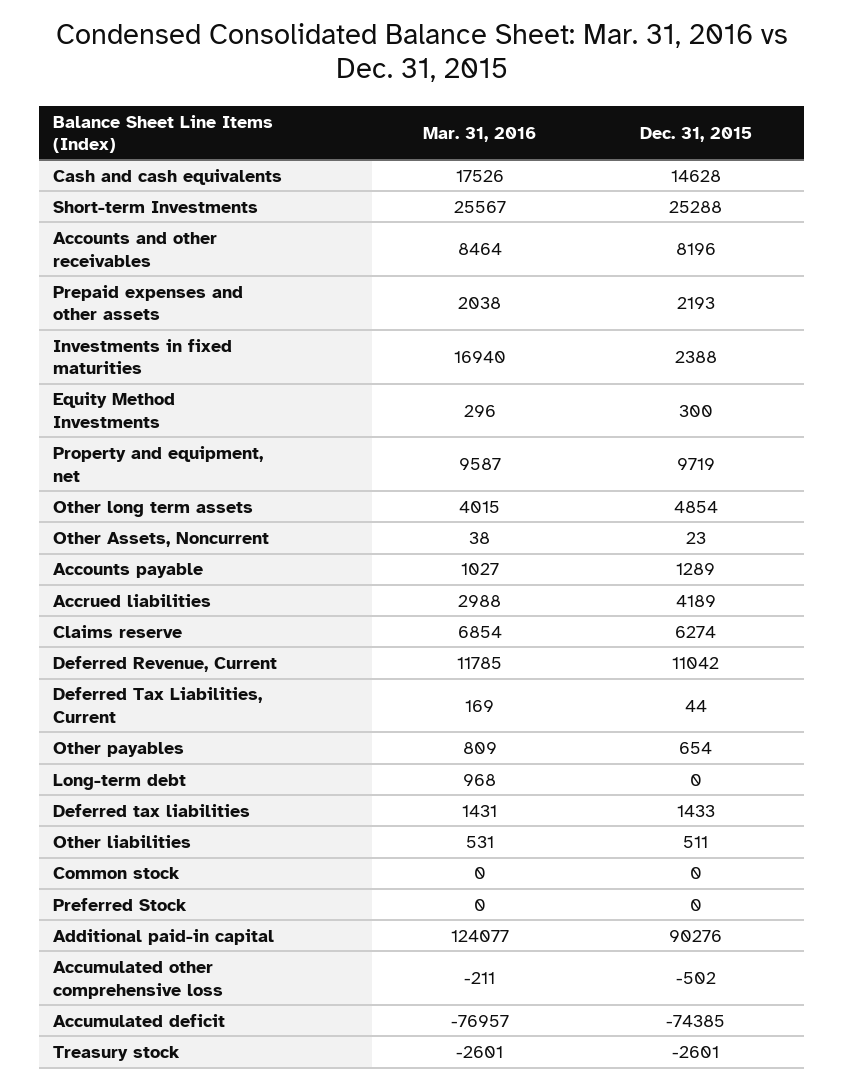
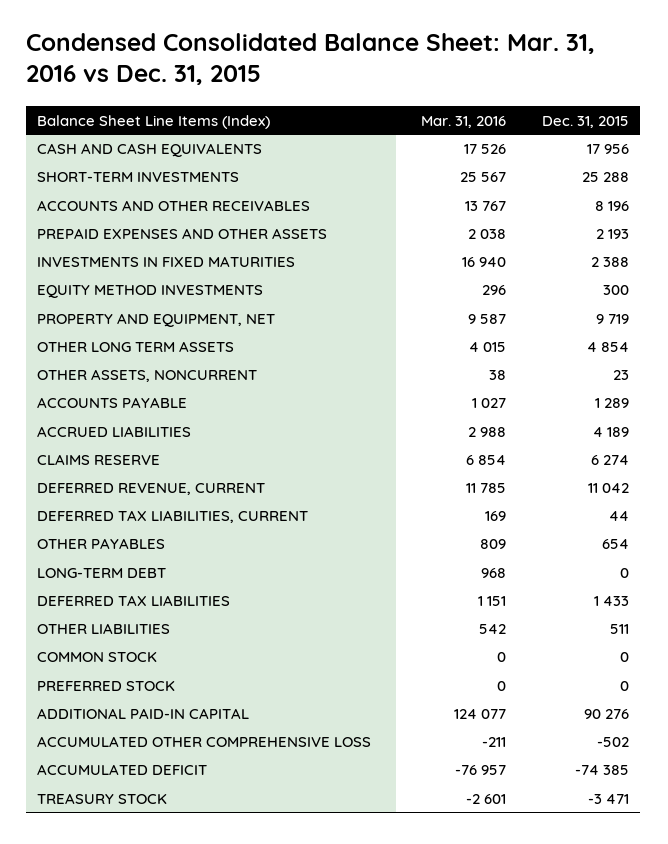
Dec. 31, 2015, Cash and cash equivalents: 14628 -> 17956
Mar. 31, 2016, Accounts and other receivables: 8464 -> 13767
Mar. 31, 2016, Deferred tax liabilities: 1431 -> 1151
Mar. 31, 2016, Other liabilities: 531 -> 542
Dec. 31, 2015, Treasury stock: -2601 -> -3471

